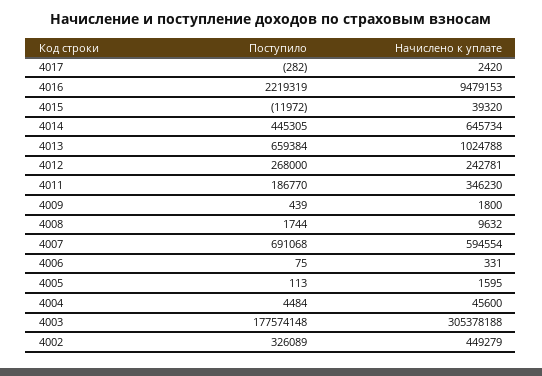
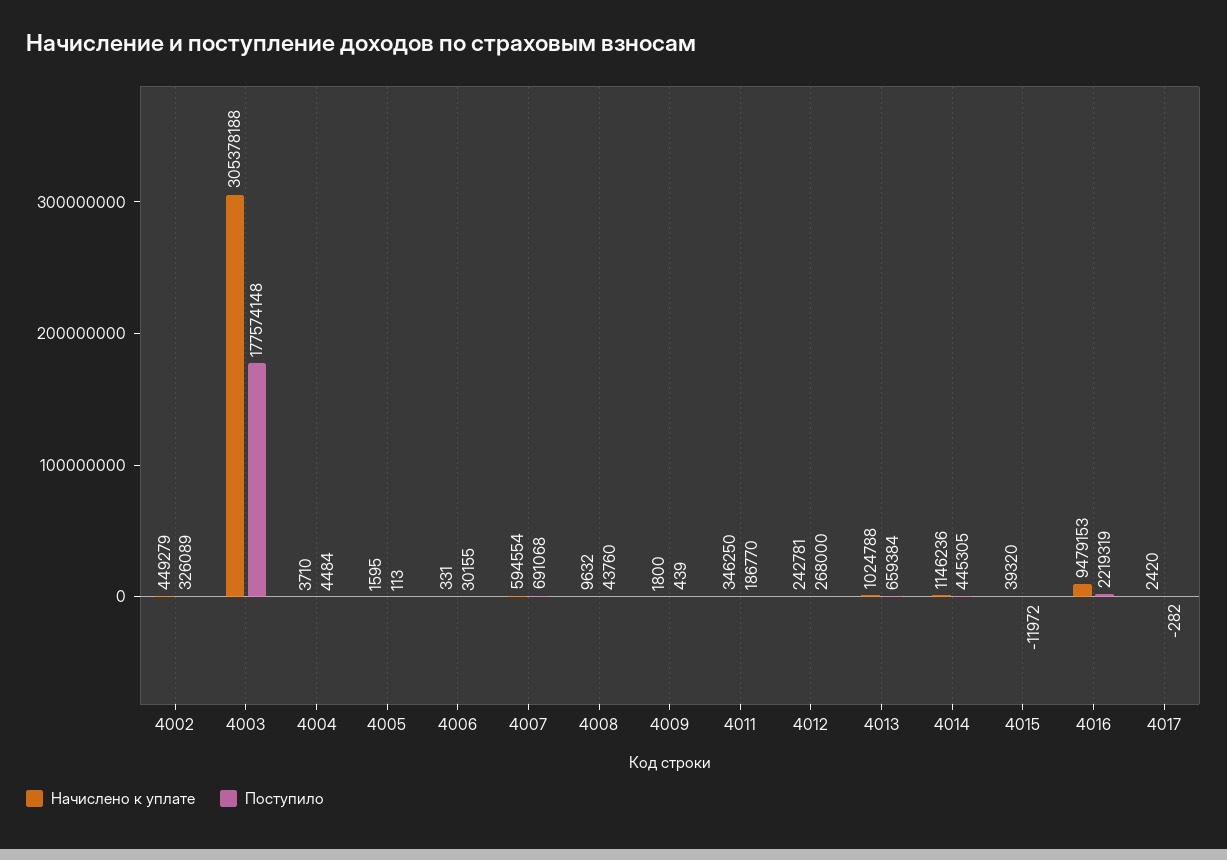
Начислено к уплате, 4014: 645734 -> 1146236
Начислено к уплате, 4011: 346230 -> 346250
Поступило, 4008: 1744 -> 43760
Поступило, 4006: 75 -> 30155
Начислено к уплате, 4004: 45600 -> 3710

